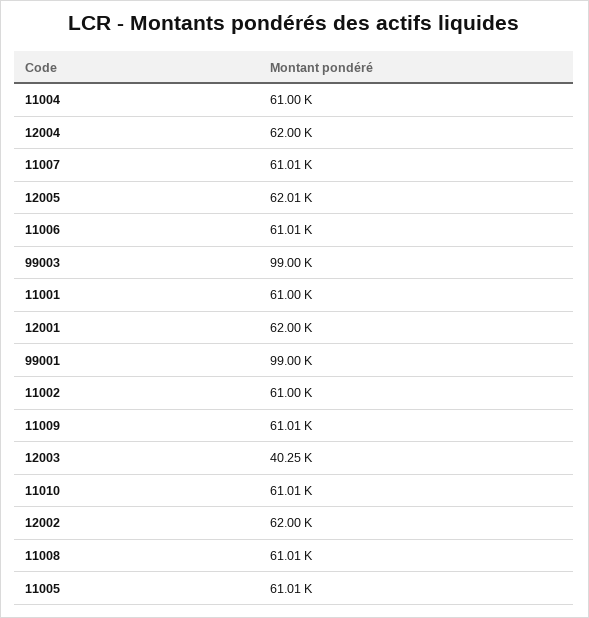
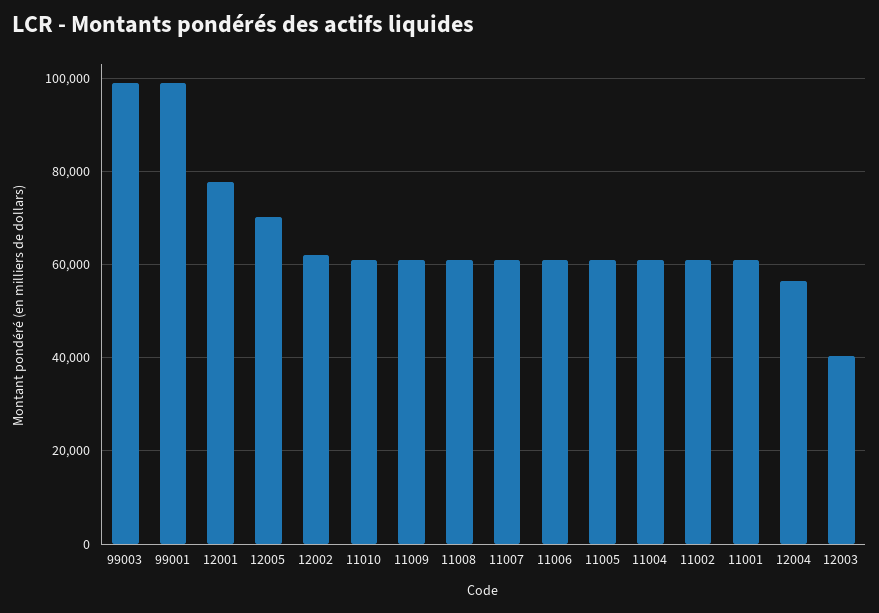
12004: 62000 -> 56000
12005: 62010 -> 70000
12001: 62000 -> 78000

